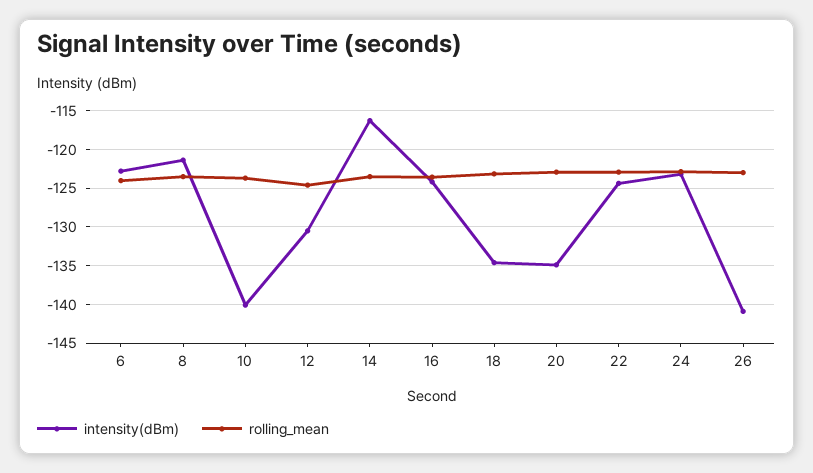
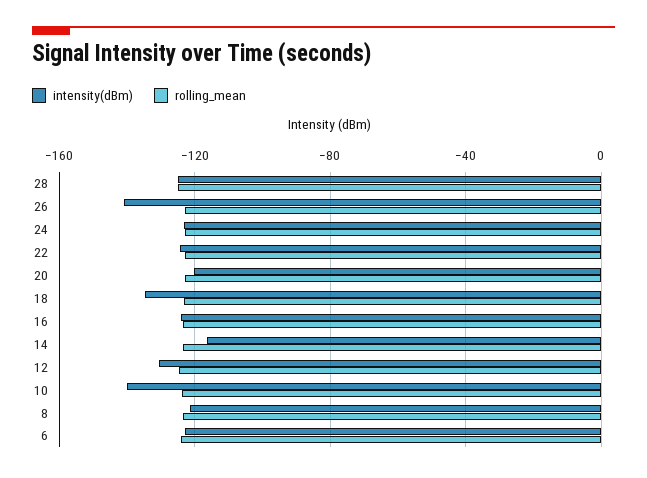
intensity(dBm), 20: -135 -> -120
intensity(dBm), 28: none -> -125
rolling_mean, 28: none -> -125

